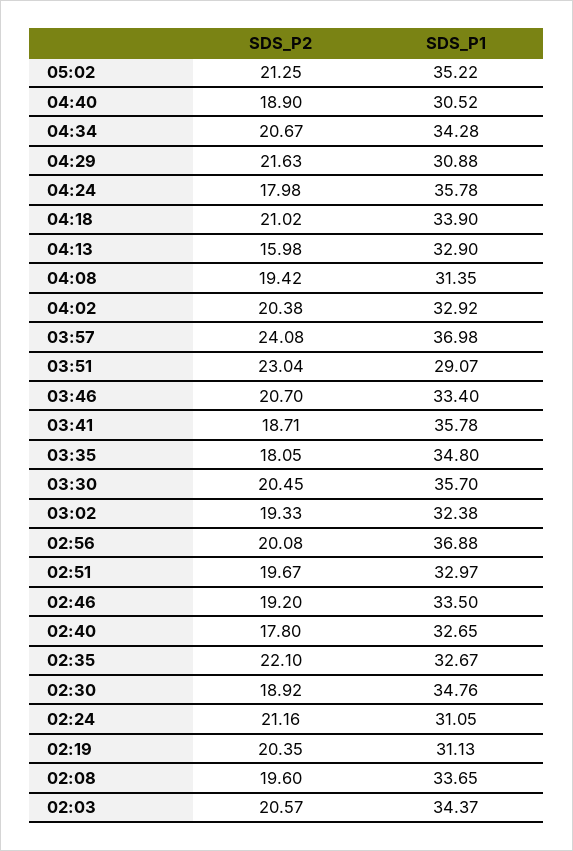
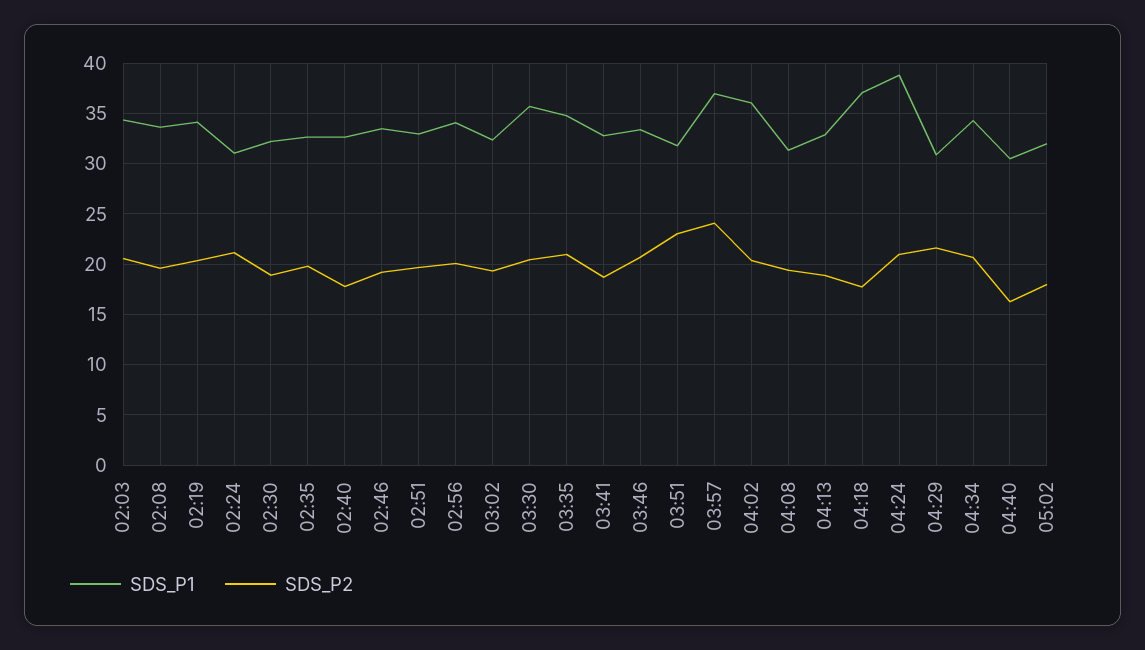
SDS_P2, 05:02: 21.25 -> 18
SDS_P1, 05:02: 35.22 -> 32
SDS_P2, 04:40: 18.9 -> 16
SDS_P2, 04:24: 17.98 -> 21
SDS_P1, 04:24: 35.78 -> 39
SDS_P2, 04:18: 21.02 -> 18
SDS_P1, 04:18: 33.9 -> 37
SDS_P2, 04:13: 15.98 -> 19
SDS_P1, 04:02: 32.92 -> 36
SDS_P1, 03:51: 29.07 -> 32
SDS_P1, 03:41: 35.78 -> 33
SDS_P2, 03:35: 18.05 -> 21
SDS_P1, 02:56: 36.88 -> 34
SDS_P2, 02:35: 22.1 -> 20
SDS_P1, 02:30: 34.76 -> 32
SDS_P1, 02:19: 31.13 -> 34

